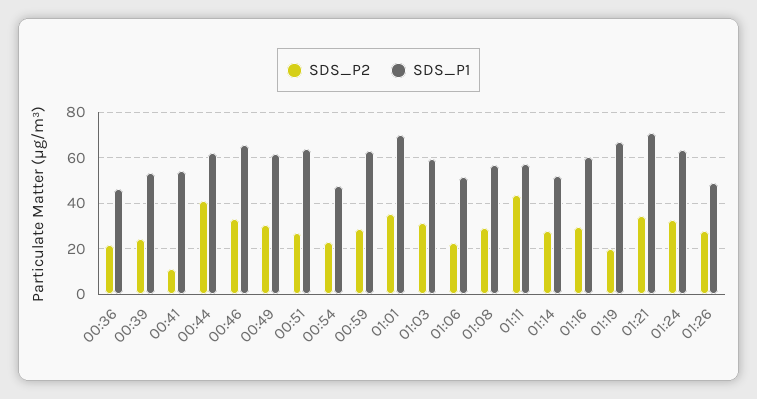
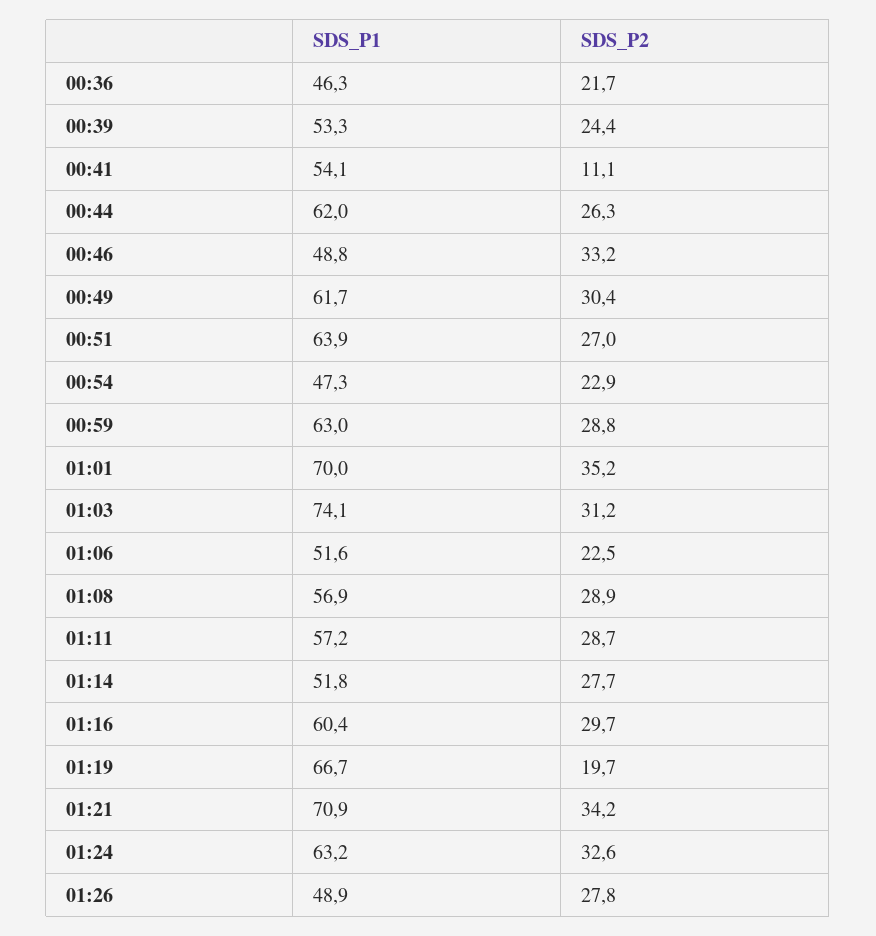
SDS_P2, 00:44: 40 -> 26.3
SDS_P1, 00:46: 65 -> 48.8
SDS_P1, 01:03: 60 -> 74.1
SDS_P2, 01:11: 45 -> 28.7

